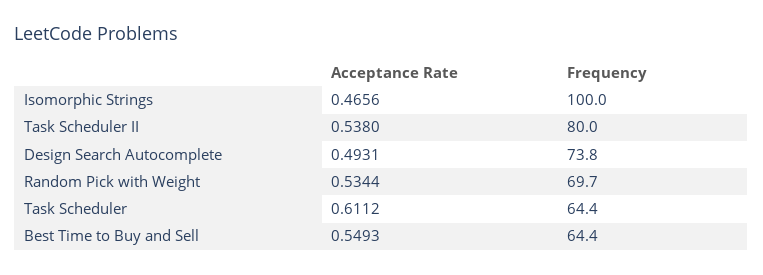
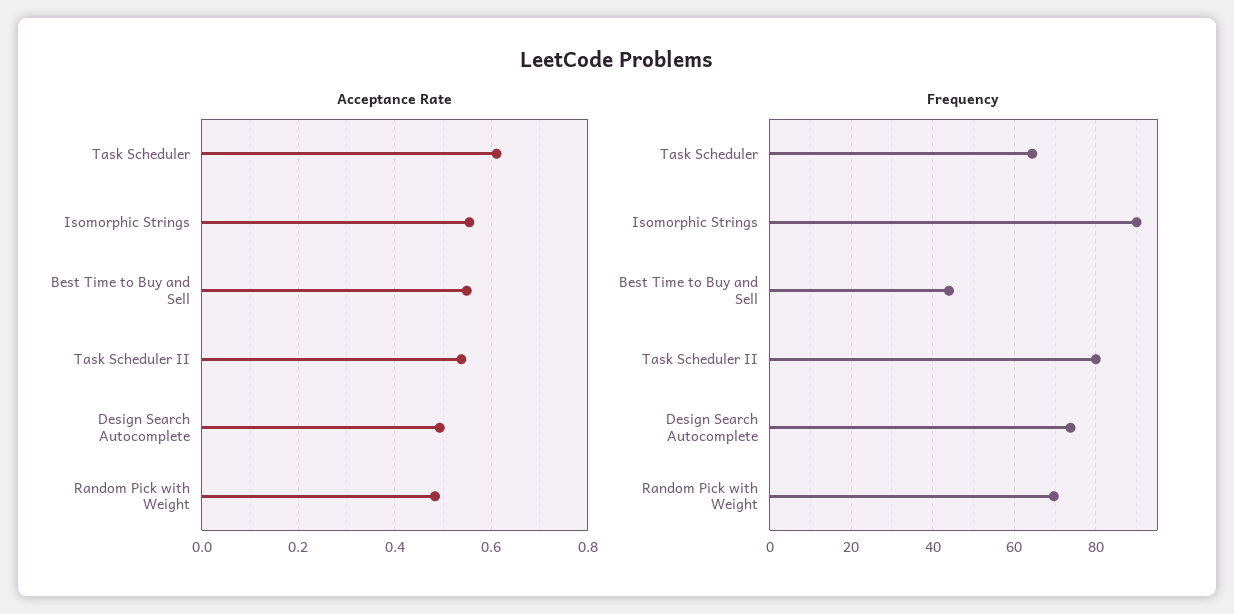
Acceptance Rate, Isomorphic Strings: 0.4656 -> 0.56
Frequency, Isomorphic Strings: 100 -> 90
Acceptance Rate, Random Pick with Weight: 0.5344 -> 0.48
Frequency, Best Time to Buy and Sell: 64.4 -> 44

